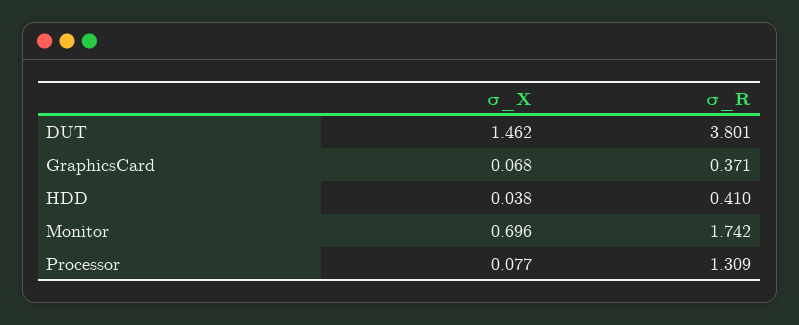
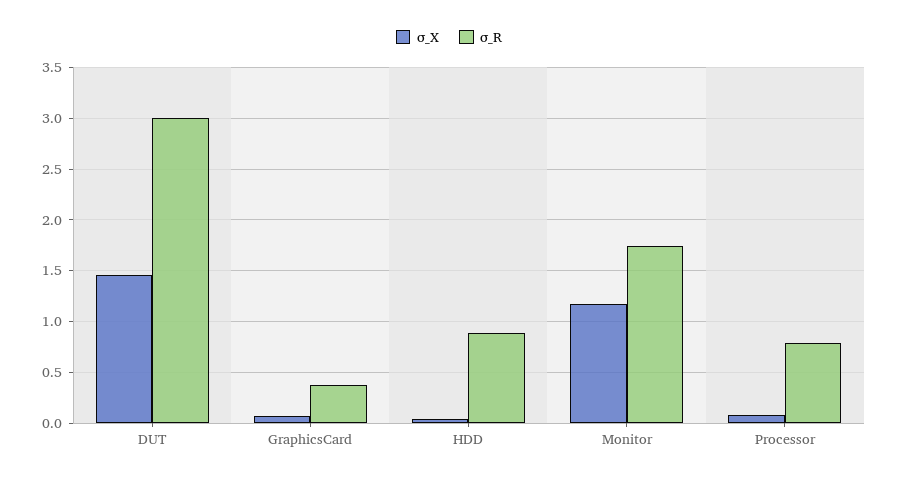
σ_R, DUT: 3.801 -> 3
σ_R, HDD: 0.41 -> 0.9
σ_X, Monitor: 0.696 -> 1.2
σ_R, Processor: 1.309 -> 0.8

